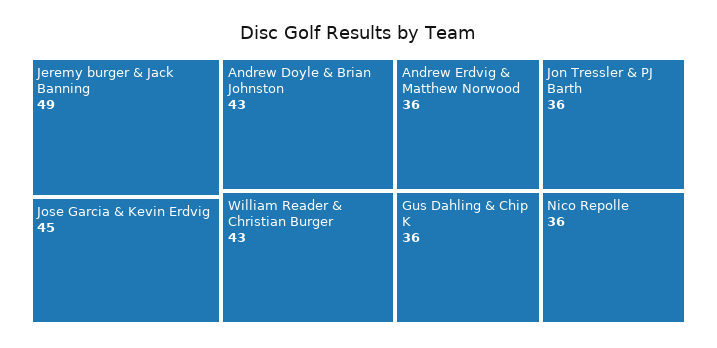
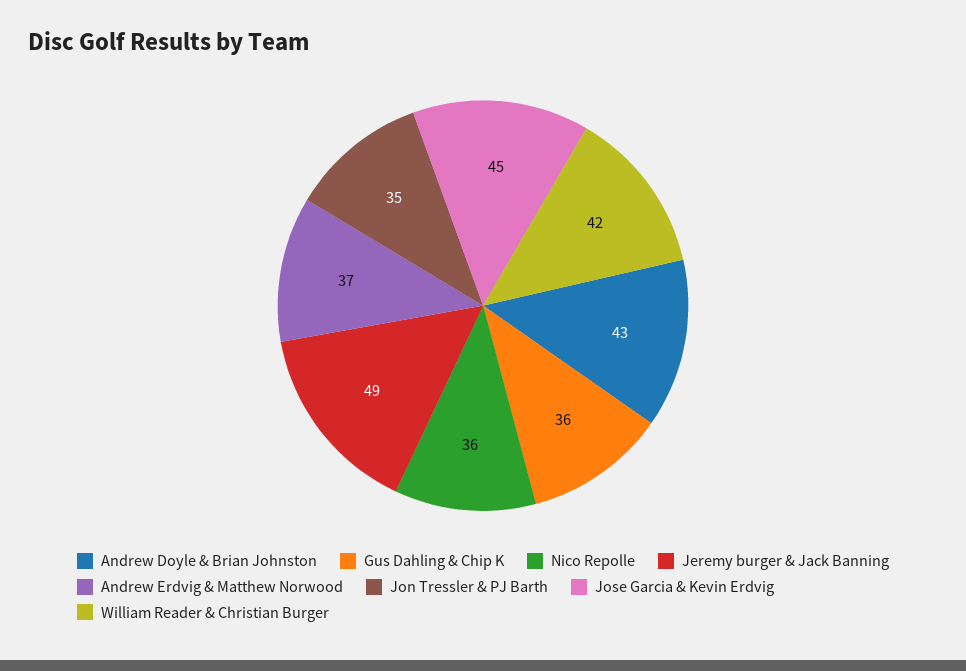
William Reader & Christian Burger: 43 -> 42
Andrew Erdvig & Matthew Norwood: 36 -> 37
Jon Tressler & PJ Barth: 36 -> 35

